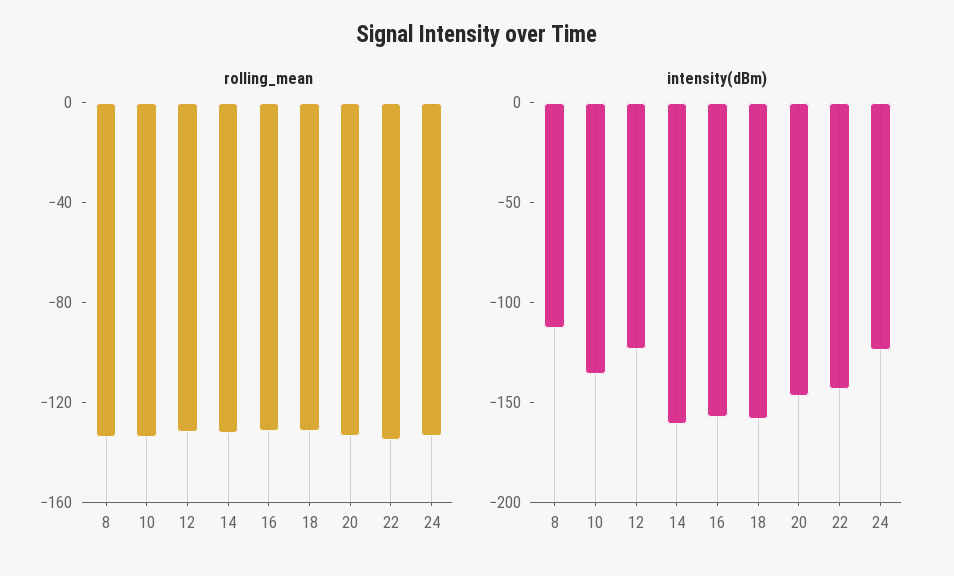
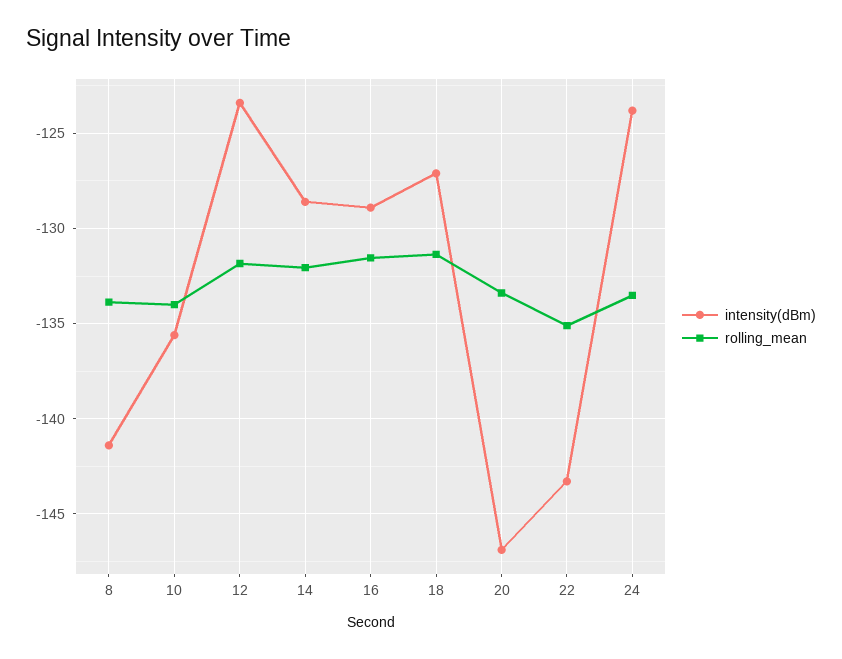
intensity(dBm), 8: -110 -> -141.5
intensity(dBm), 14: -160 -> -128.5
intensity(dBm), 16: -160 -> -129
intensity(dBm), 18: -160 -> -127

